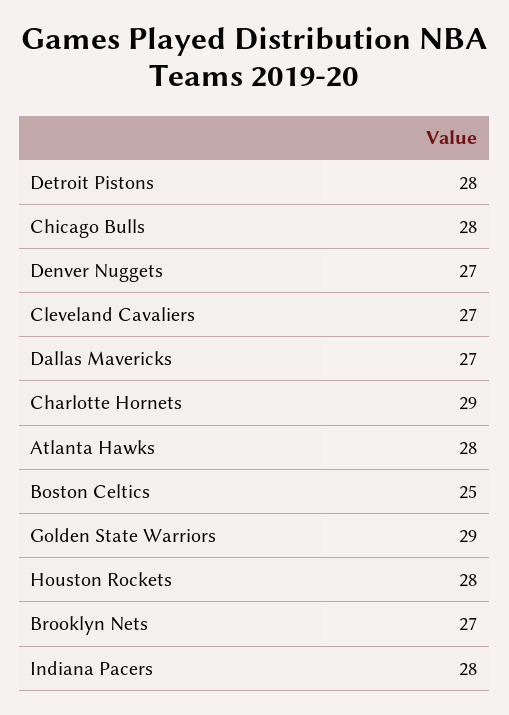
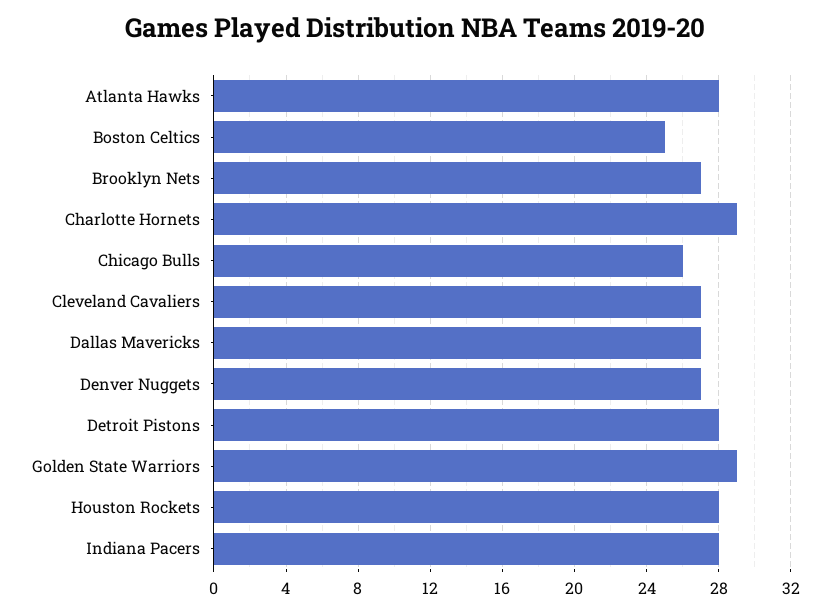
Chicago Bulls: 28 -> 26

